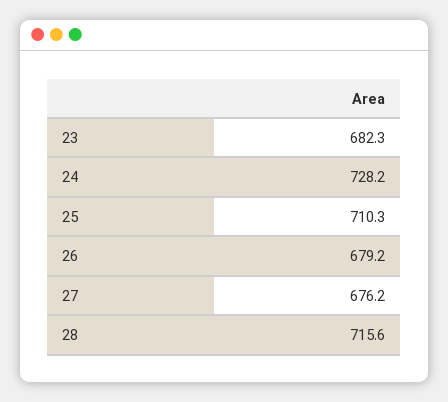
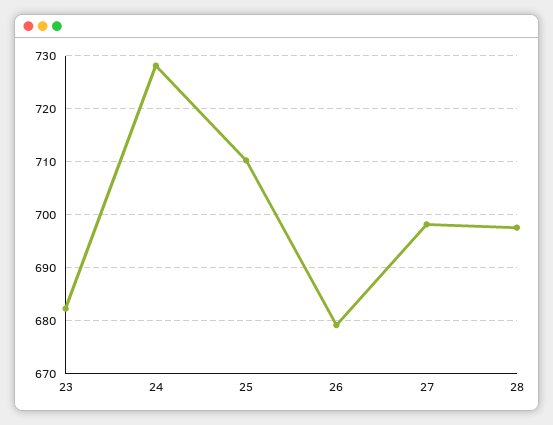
27: 676.2 -> 698
28: 715.6 -> 698

